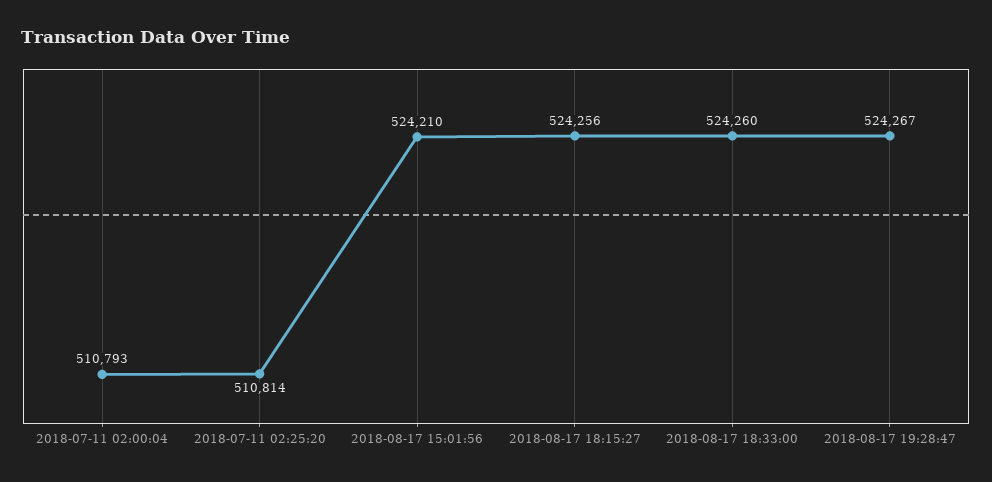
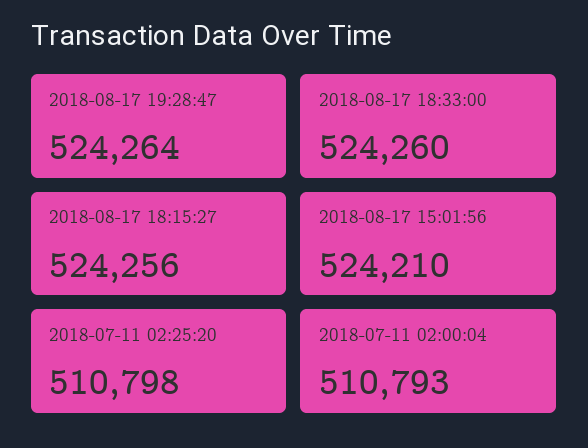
2018-07-11 02:25:20: 510814 -> 510798
2018-08-17 19:28:47: 524267 -> 524264

